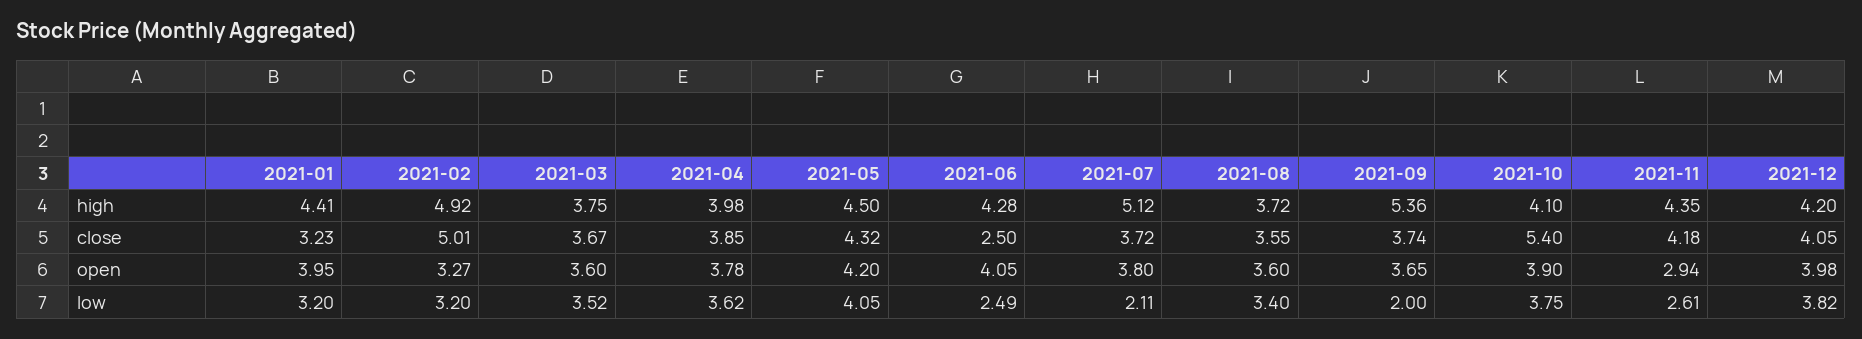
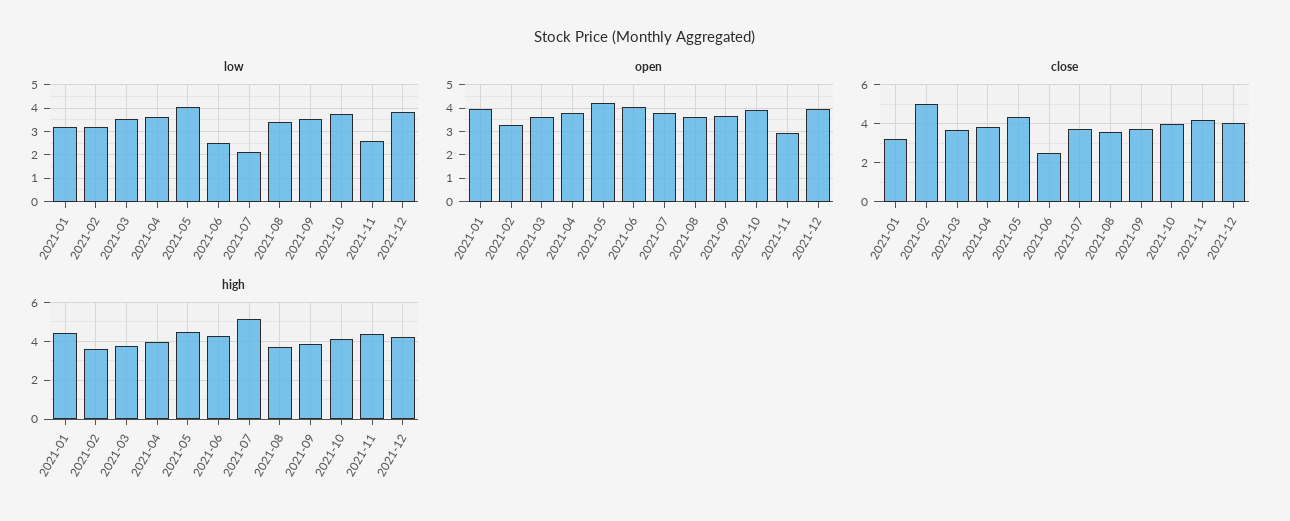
high, 2021-02: 4.92 -> 3.5
high, 2021-09: 5.36 -> 4
close, 2021-10: 5.4 -> 4
low, 2021-09: 2 -> 3.5

